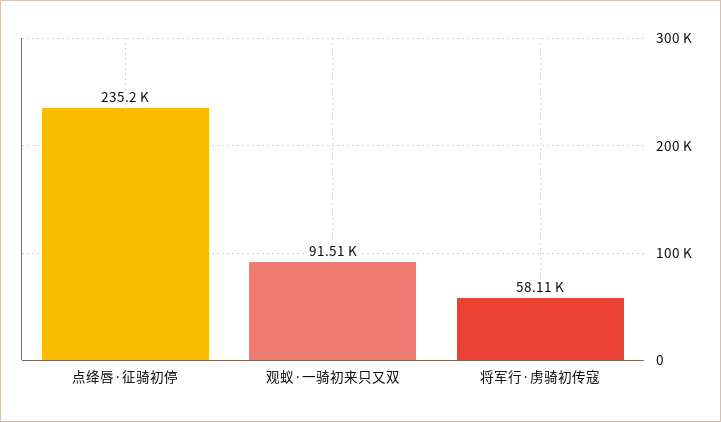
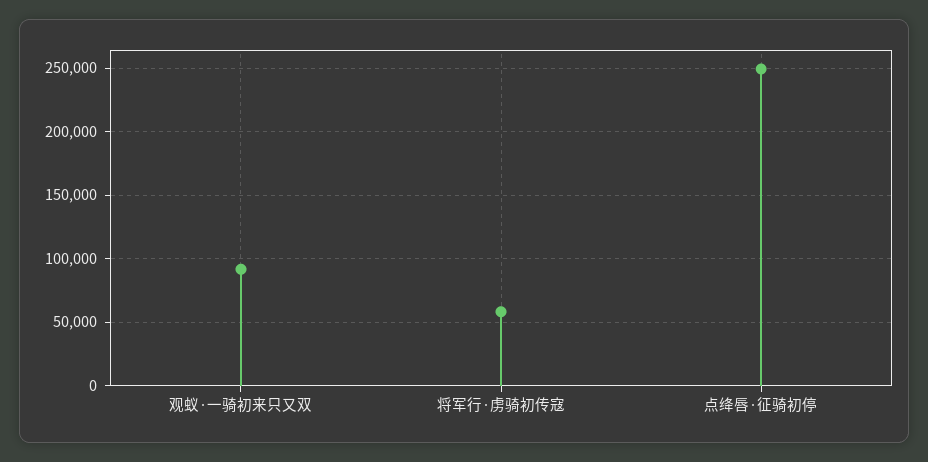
点绛唇·征骑初停: 235200 -> 250000

